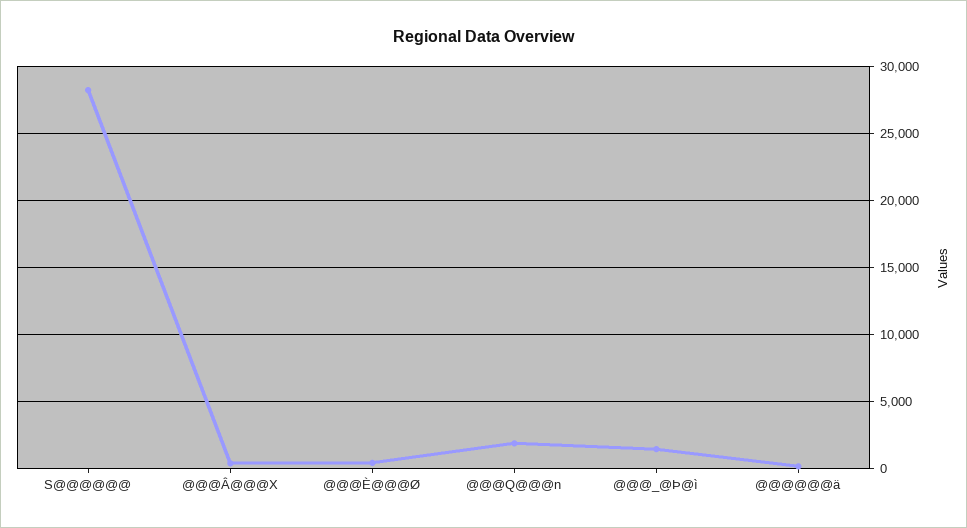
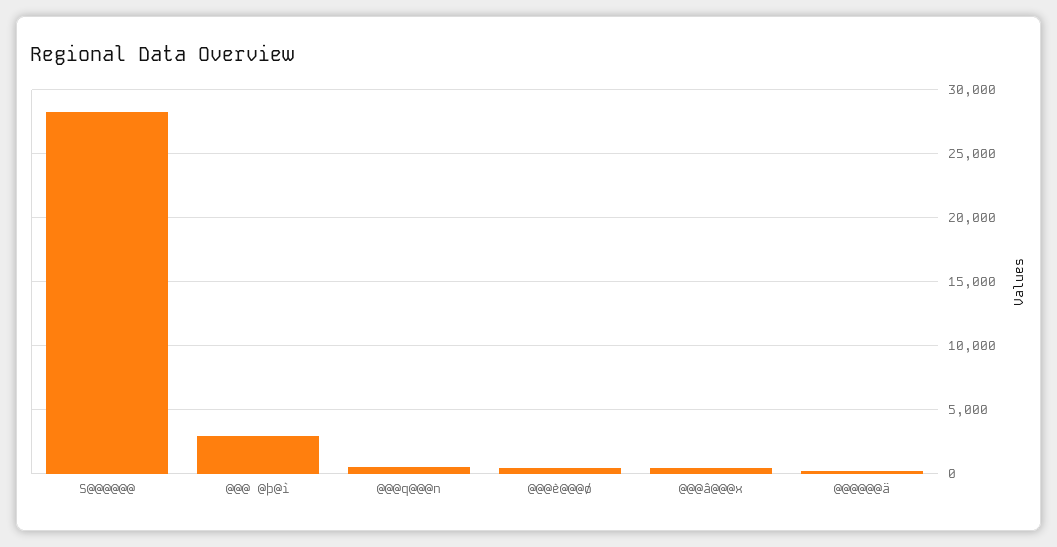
@@@Q@@@n: 2000 -> 500
@@@_@Þ@ì: 1500 -> 3000

